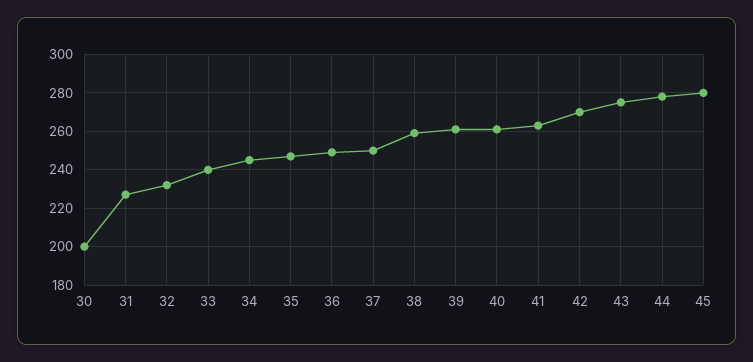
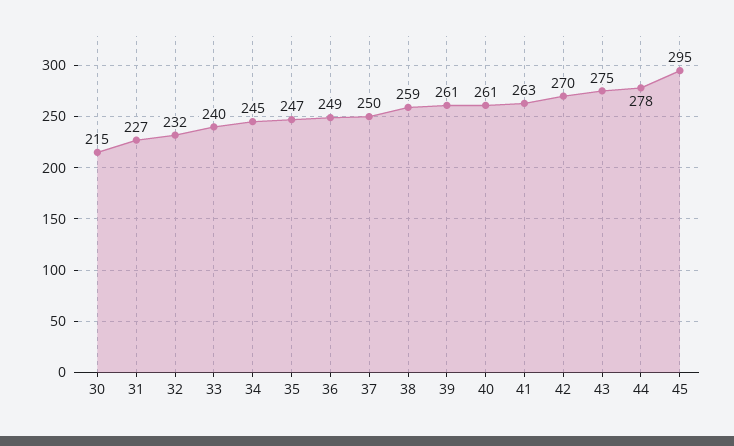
30: 200 -> 215
45: 280 -> 295

